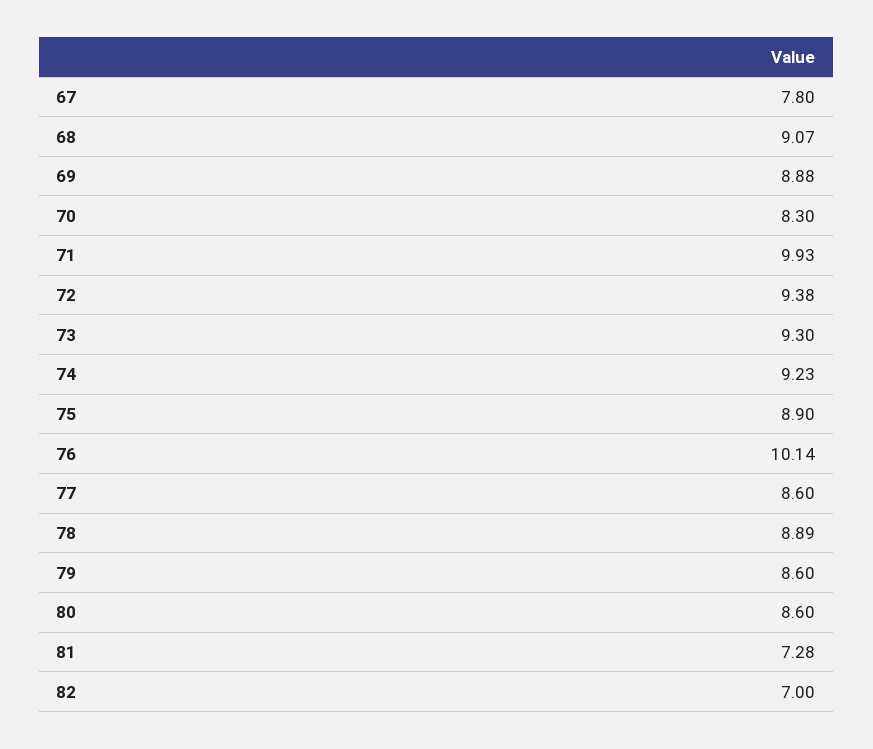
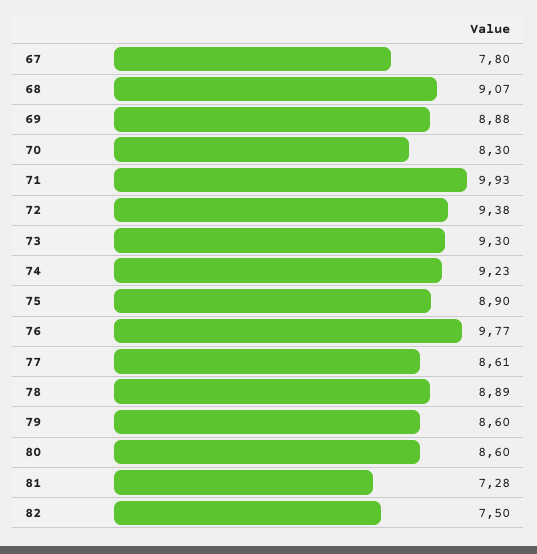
76: 10.14 -> 9.77
77: 8.6 -> 8.61
82: 7 -> 7.5

